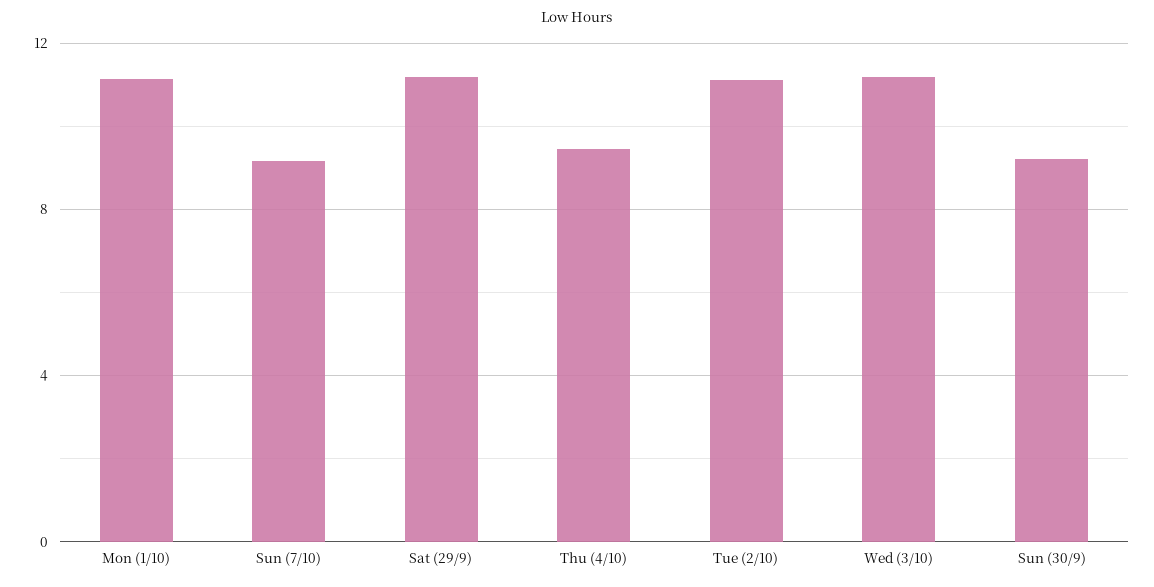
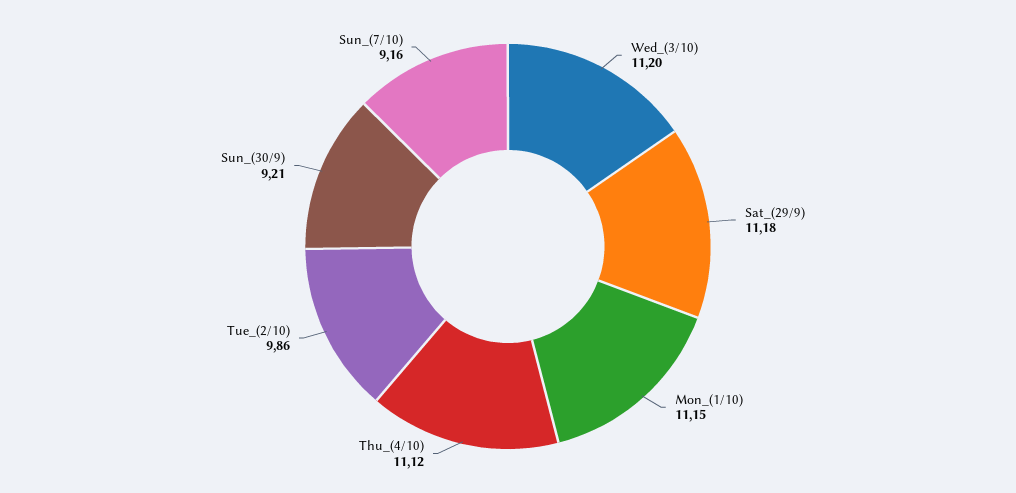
Thu (4/10): 9.5 -> 11.12
Tue (2/10): 11 -> 9.86

